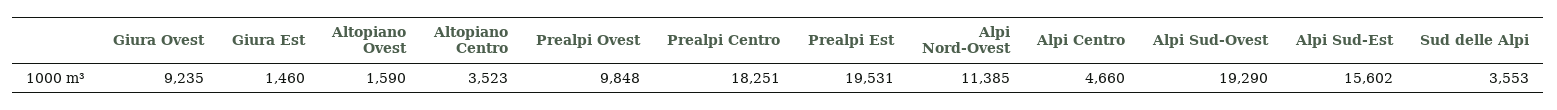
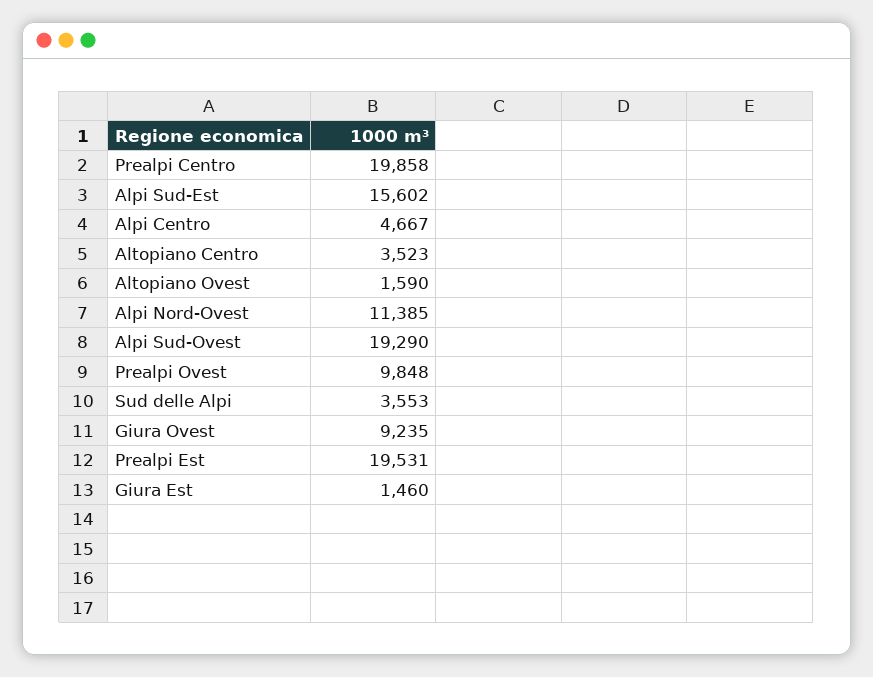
Prealpi Centro: 18251 -> 19858
Alpi Centro: 4660 -> 4667

